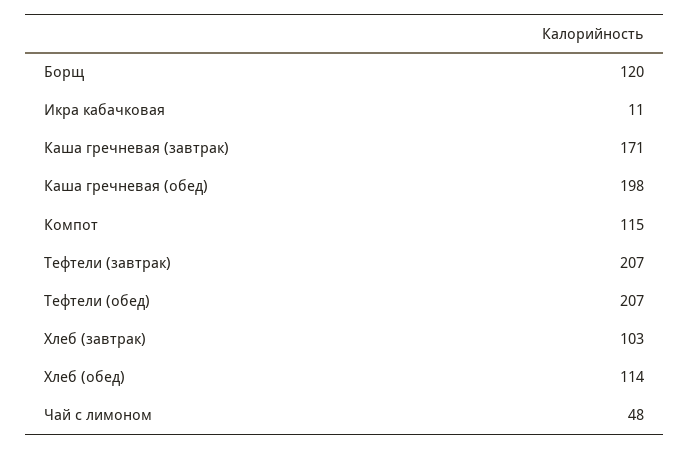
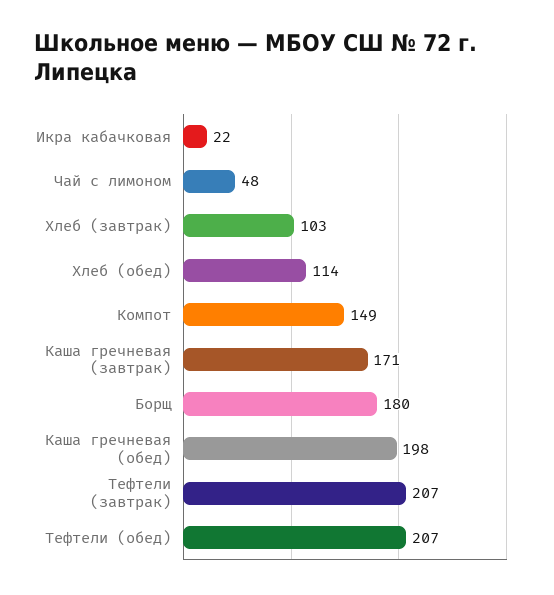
Борщ: 120 -> 180
Икра кабачковая: 11 -> 22
Компот: 115 -> 149

